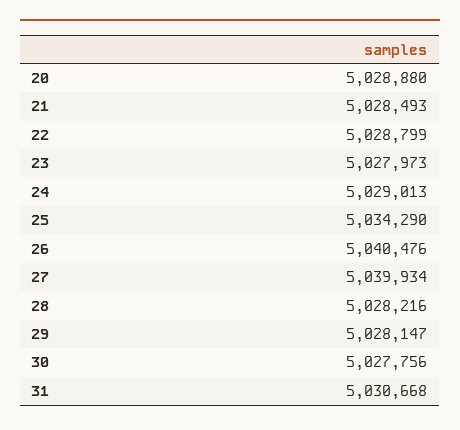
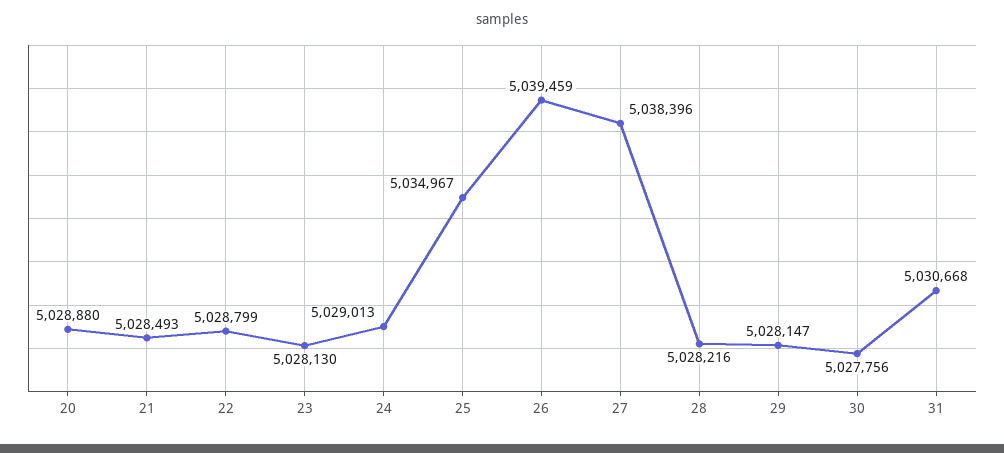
23: 5027973 -> 5028130
25: 5034290 -> 5034967
26: 5040476 -> 5039459
27: 5039934 -> 5038396

